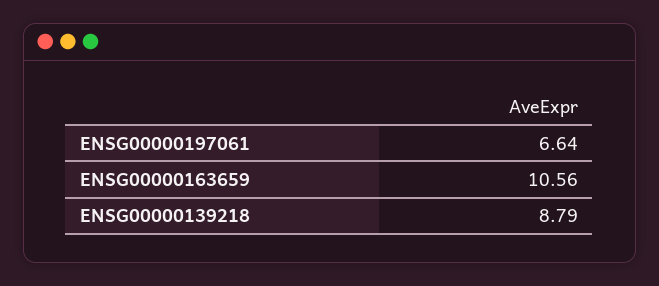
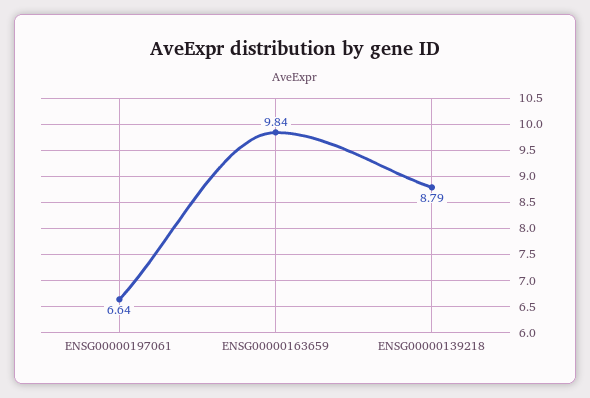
ENSG00000163659: 10.56 -> 9.84

